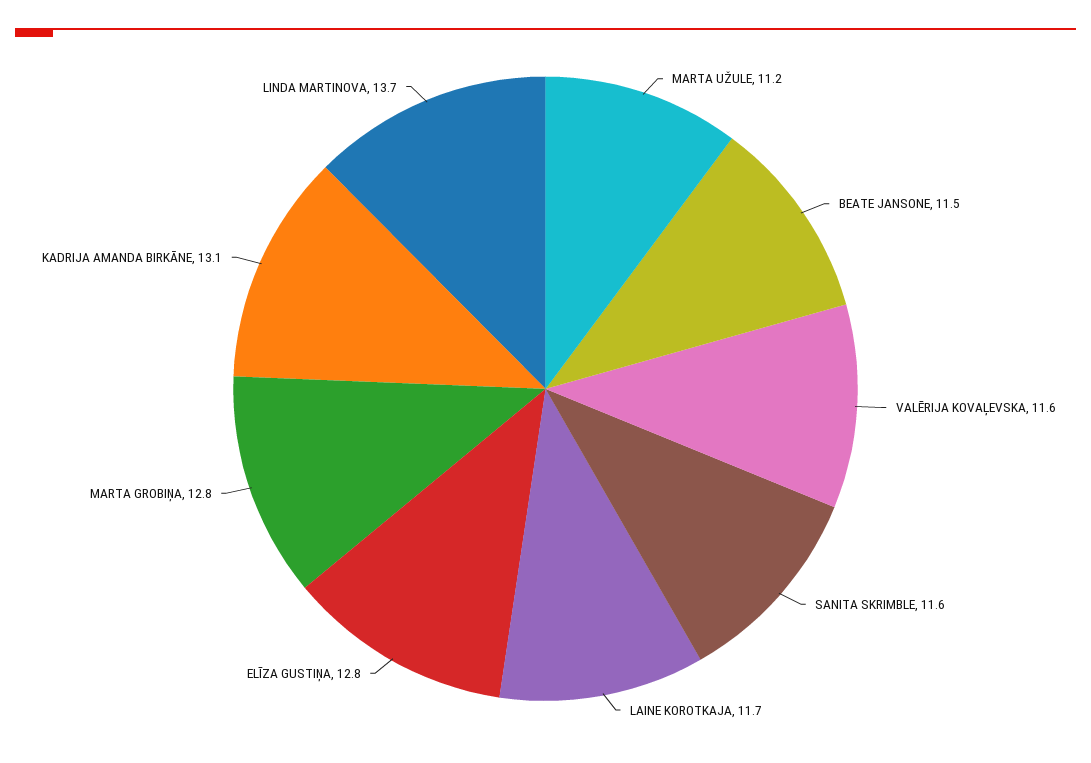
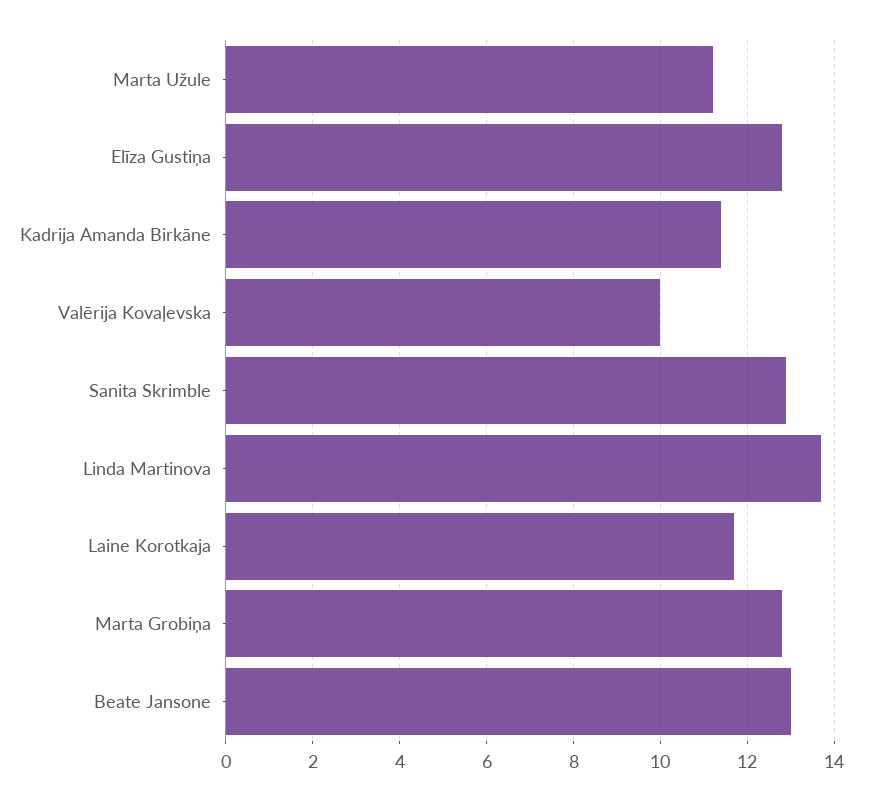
BEATE JANSONE: 11.5 -> 13
VALĒRIJA KOVAĻEVSKA: 11.6 -> 10
SANITA SKRIMBLE: 11.6 -> 13
KADRIJA AMANDA BIRKĀNE: 13.1 -> 11.5

